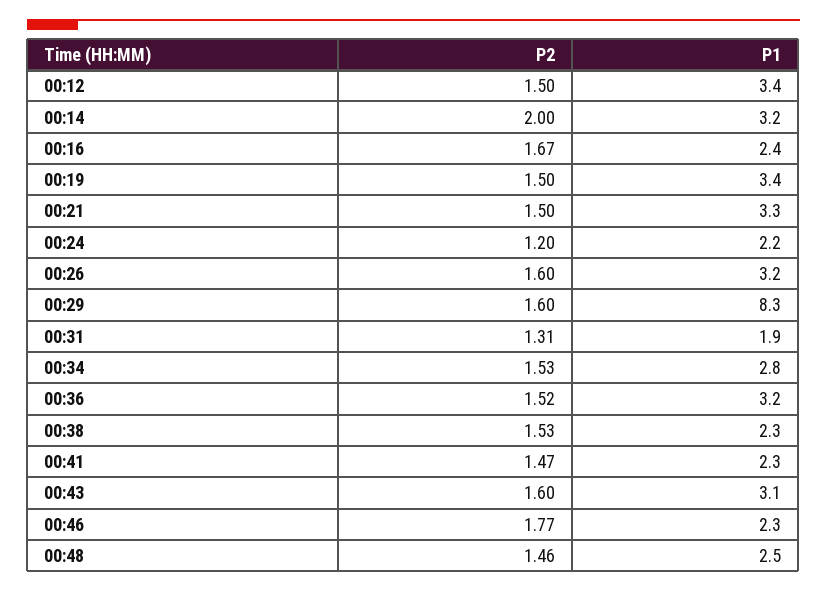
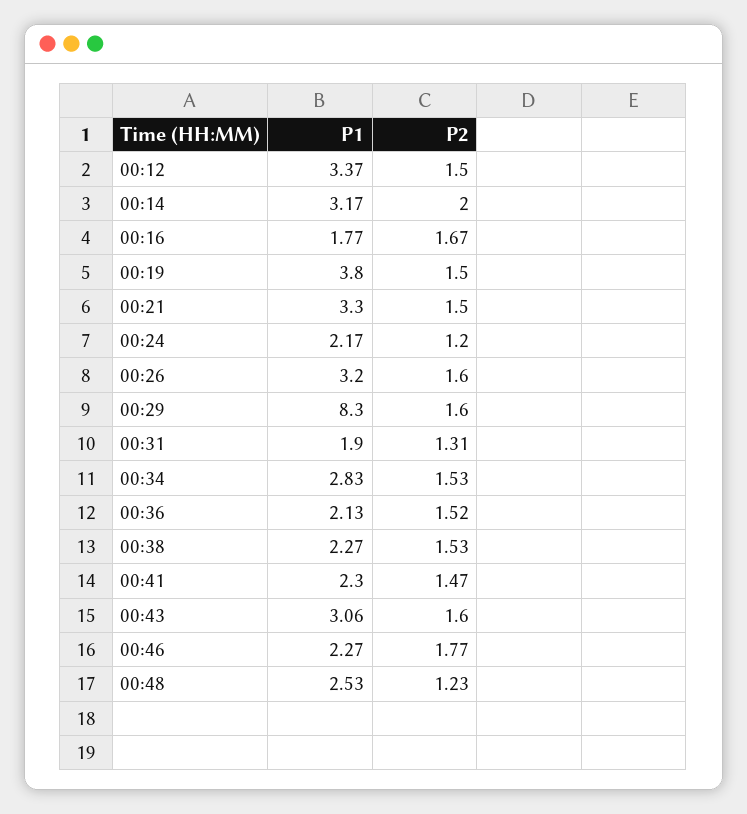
P1, 00:16: 2.4 -> 1.77
P1, 00:19: 3.4 -> 3.8
P1, 00:36: 3.2 -> 2.13
P2, 00:48: 1.46 -> 1.23

